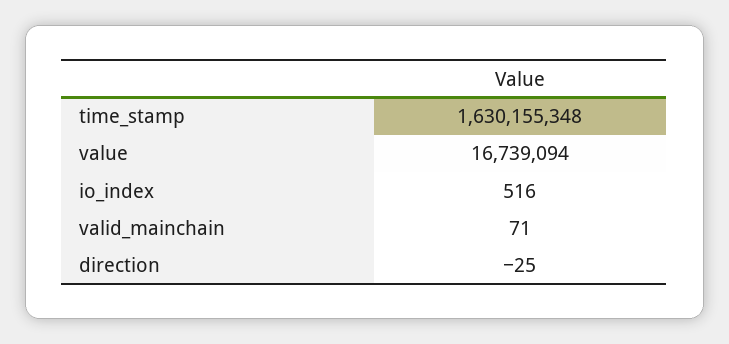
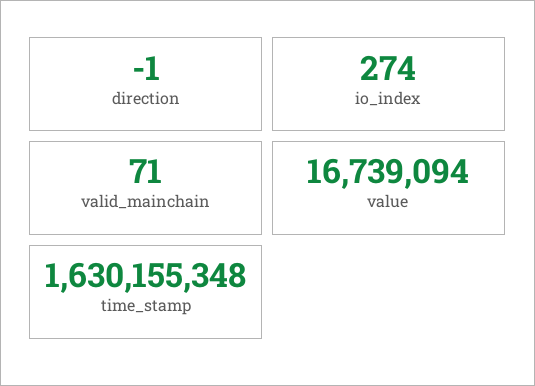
io_index: 516 -> 274
direction: -25 -> -1

